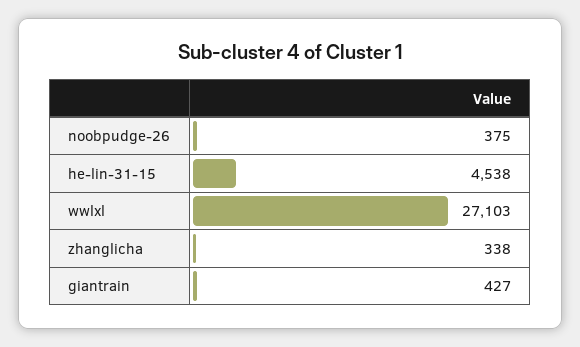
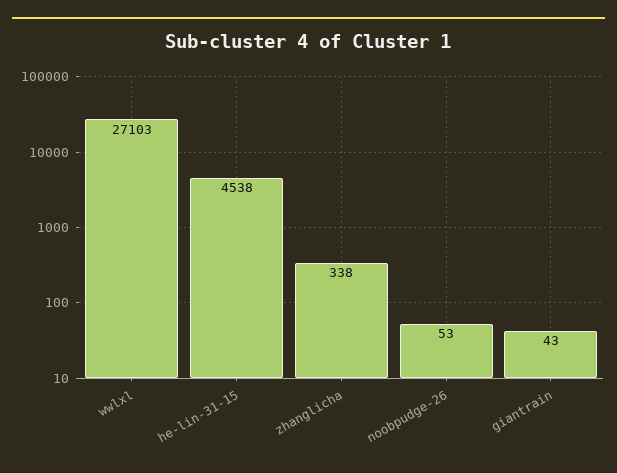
noobpudge-26: 375 -> 53
giantrain: 427 -> 43

